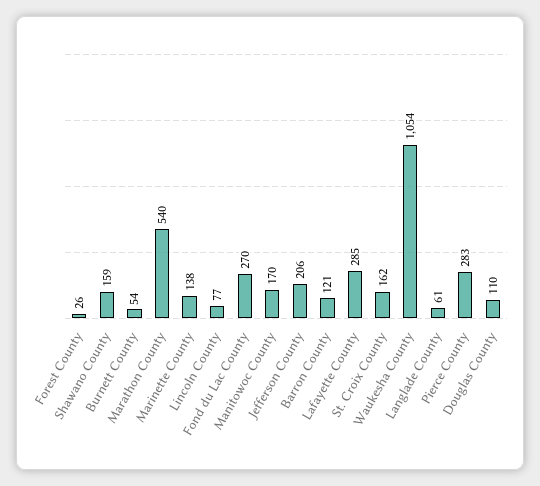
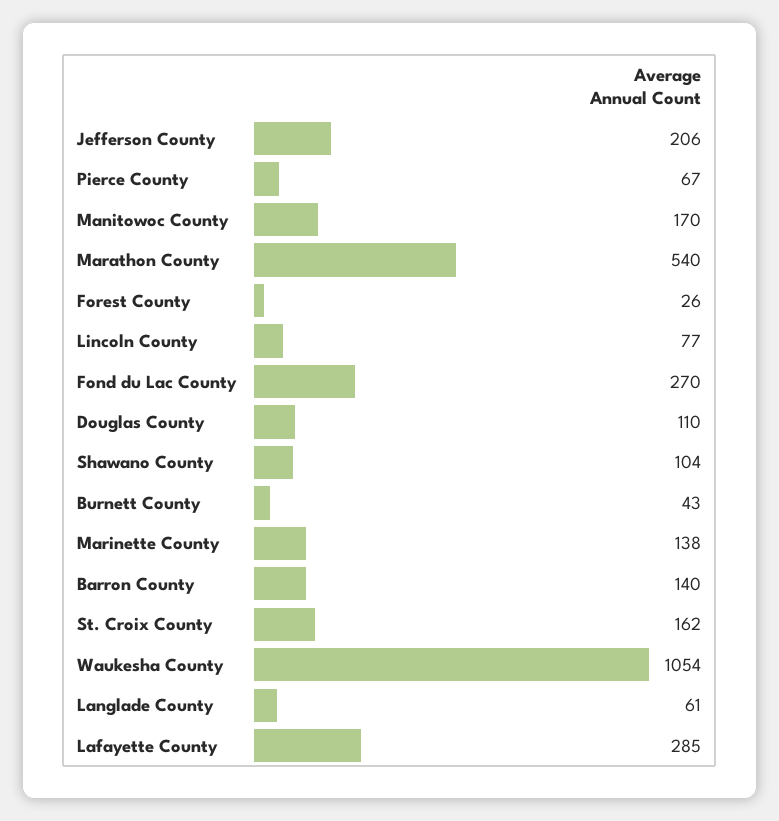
Shawano County: 159 -> 104
Burnett County: 54 -> 43
Barron County: 121 -> 140
Pierce County: 283 -> 67

